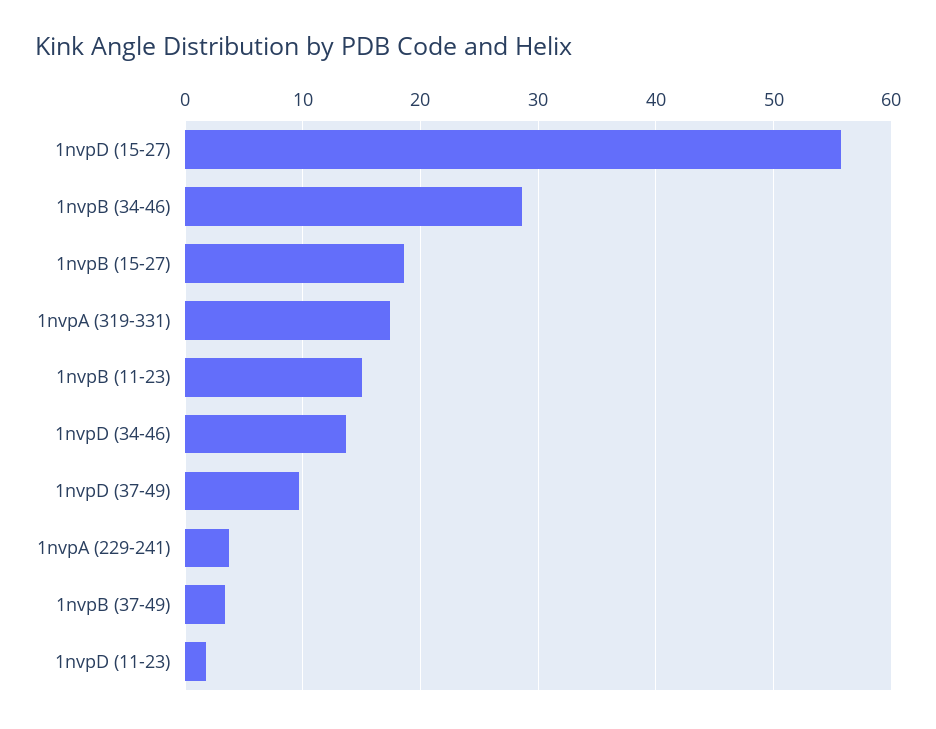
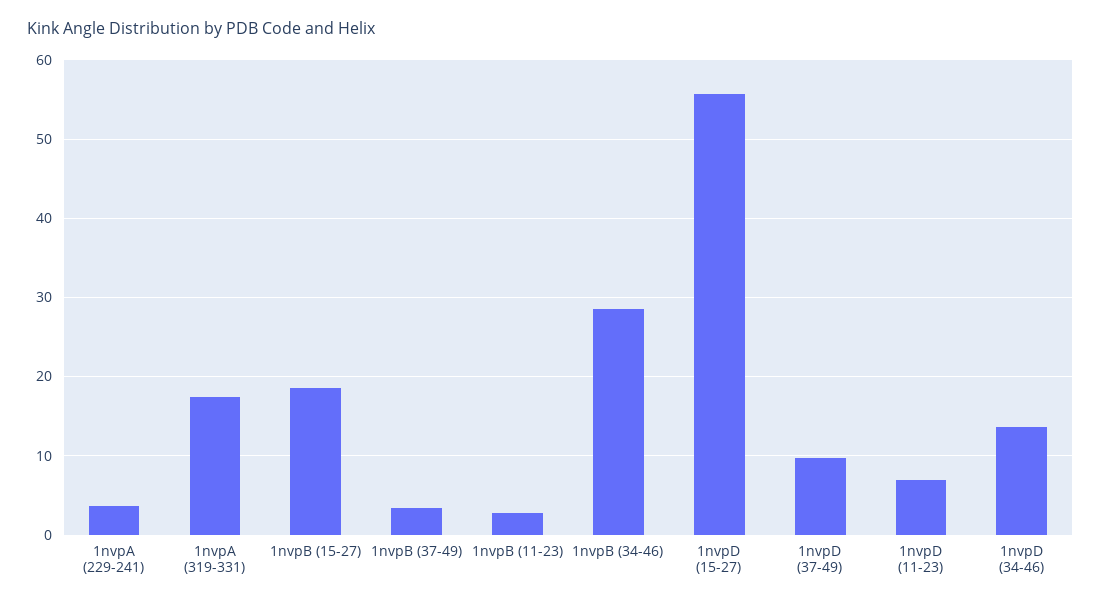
1nvpB (11-23): 15 -> 3
1nvpD (11-23): 2 -> 7

